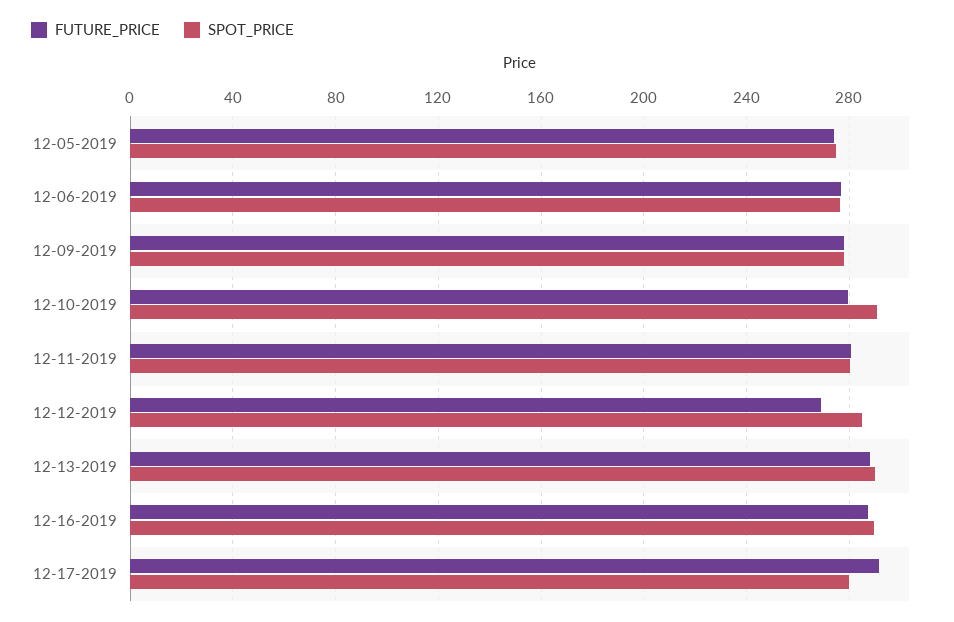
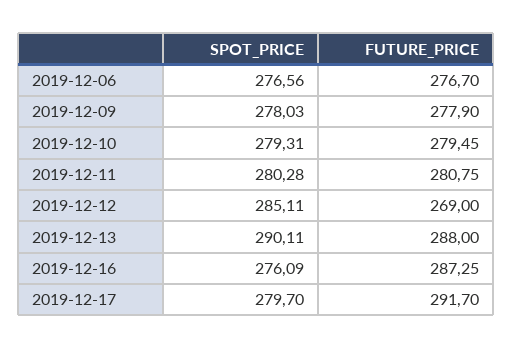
FUTURE_PRICE, 12-05-2019: 275 -> none
SPOT_PRICE, 12-05-2019: 275 -> none
SPOT_PRICE, 12-10-2019: 290 -> 279.31
SPOT_PRICE, 12-16-2019: 290 -> 276.09

